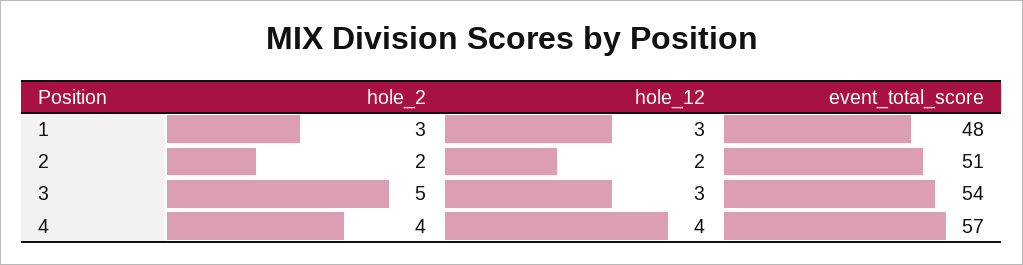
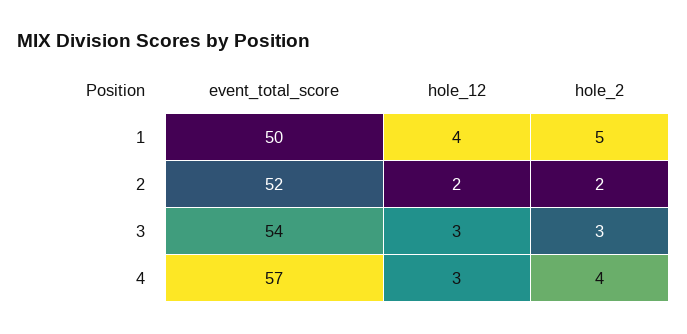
hole_2, 1: 3 -> 5
hole_12, 1: 3 -> 4
event_total_score, 1: 48 -> 50
event_total_score, 2: 51 -> 52
hole_2, 3: 5 -> 3
hole_12, 4: 4 -> 3

